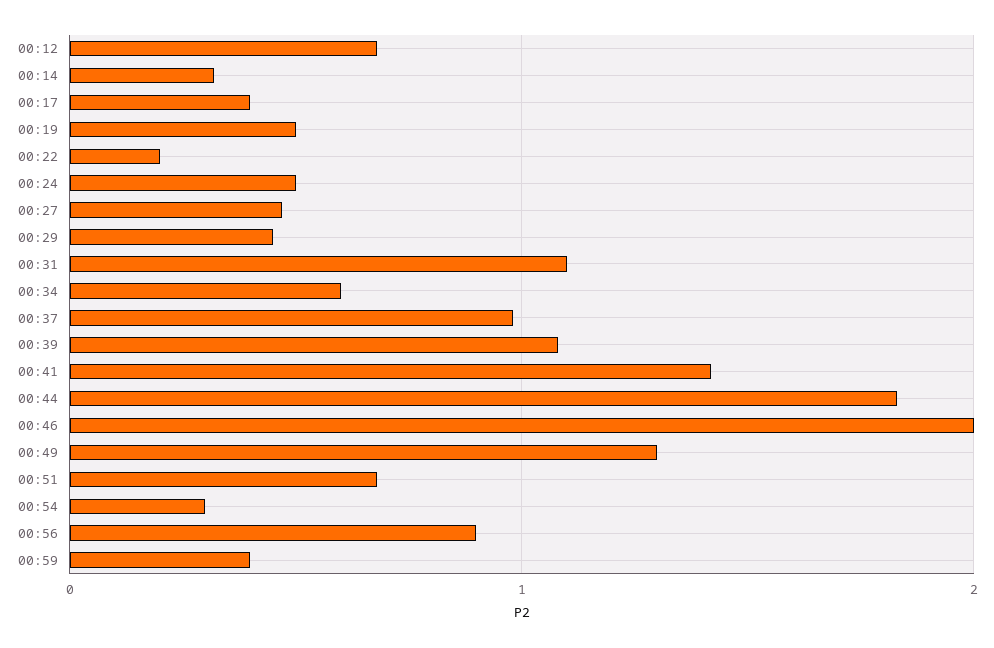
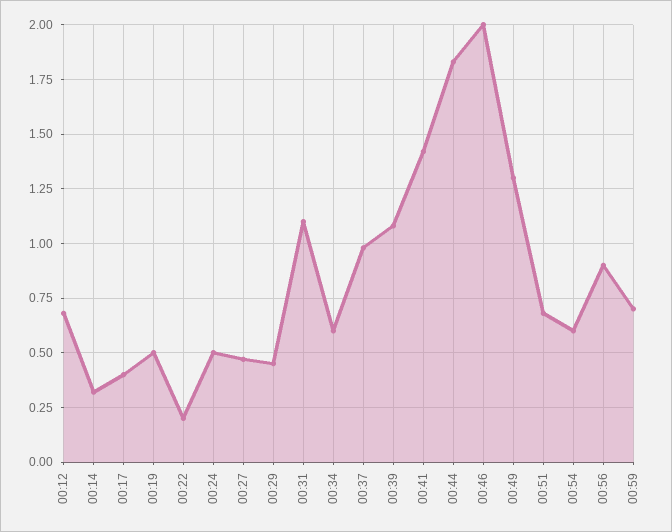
00:54: 0.3 -> 0.6
00:59: 0.4 -> 0.7

